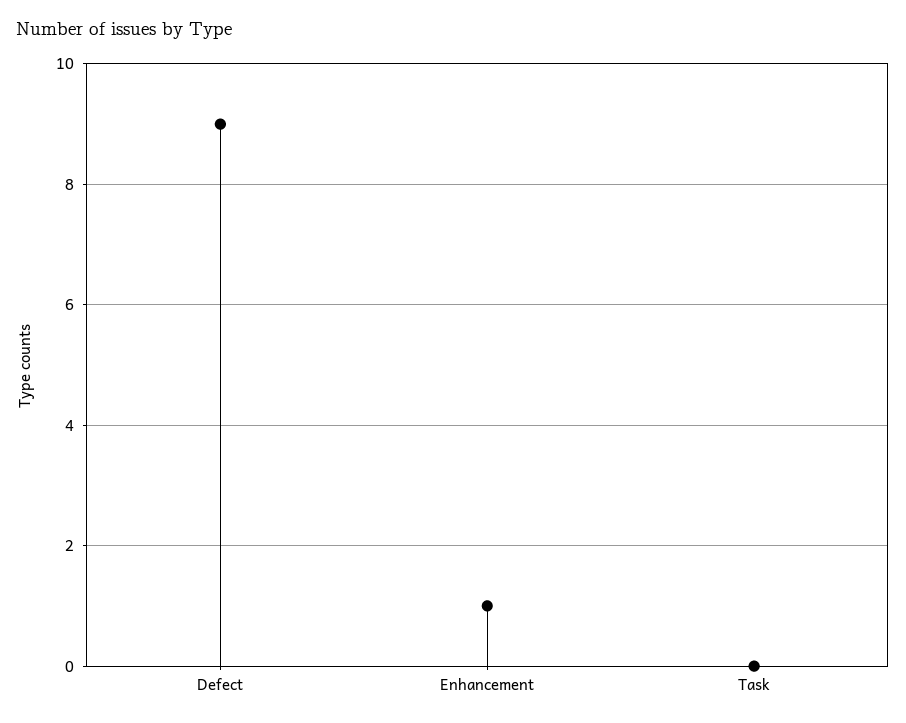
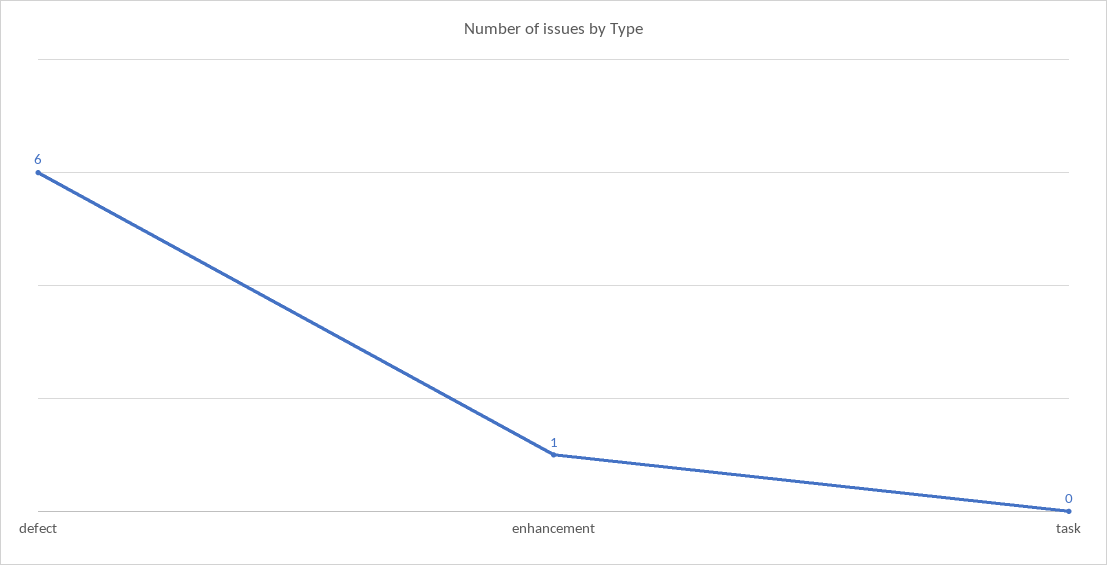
Defect: 9 -> 6

